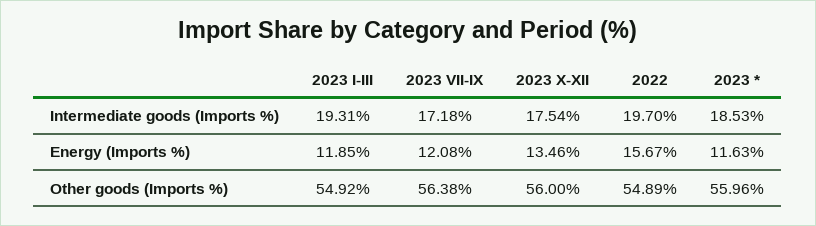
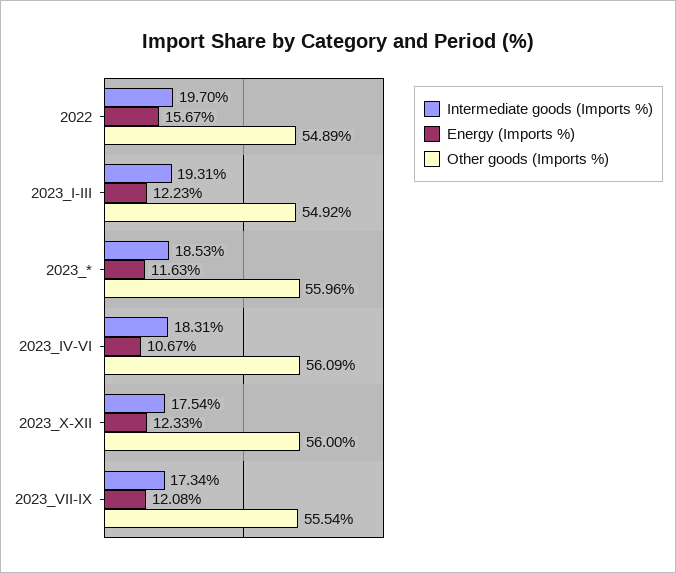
Intermediate goods (Imports %), 2023 VII-IX: 17.18 -> 17.34
Energy (Imports %), 2023 I-III: 11.85 -> 12.23
Energy (Imports %), 2023 X-XII: 13.46 -> 12.33
Other goods (Imports %), 2023 VII-IX: 56.38 -> 55.54
Intermediate goods (Imports %), 2023_IV-VI: none -> 18.31
Energy (Imports %), 2023_IV-VI: none -> 10.67
Other goods (Imports %), 2023_IV-VI: none -> 56.09

